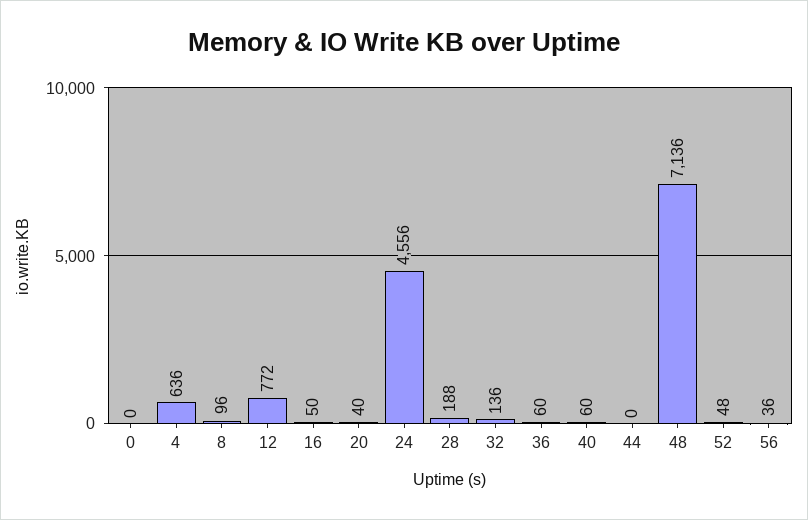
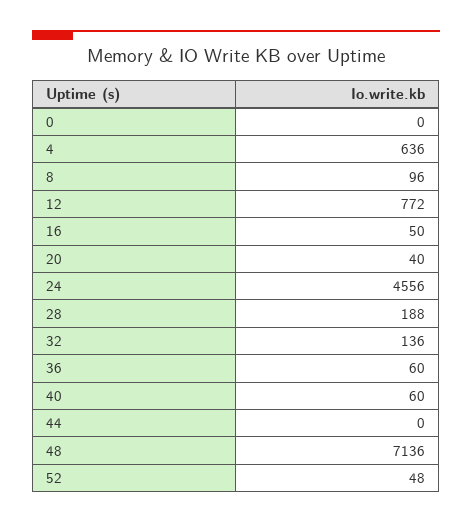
56: 36 -> none

